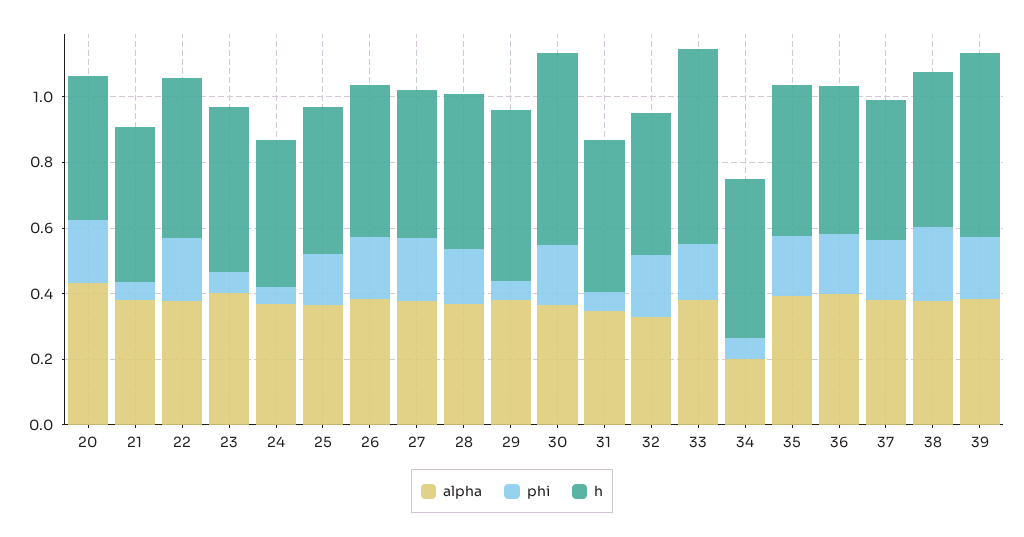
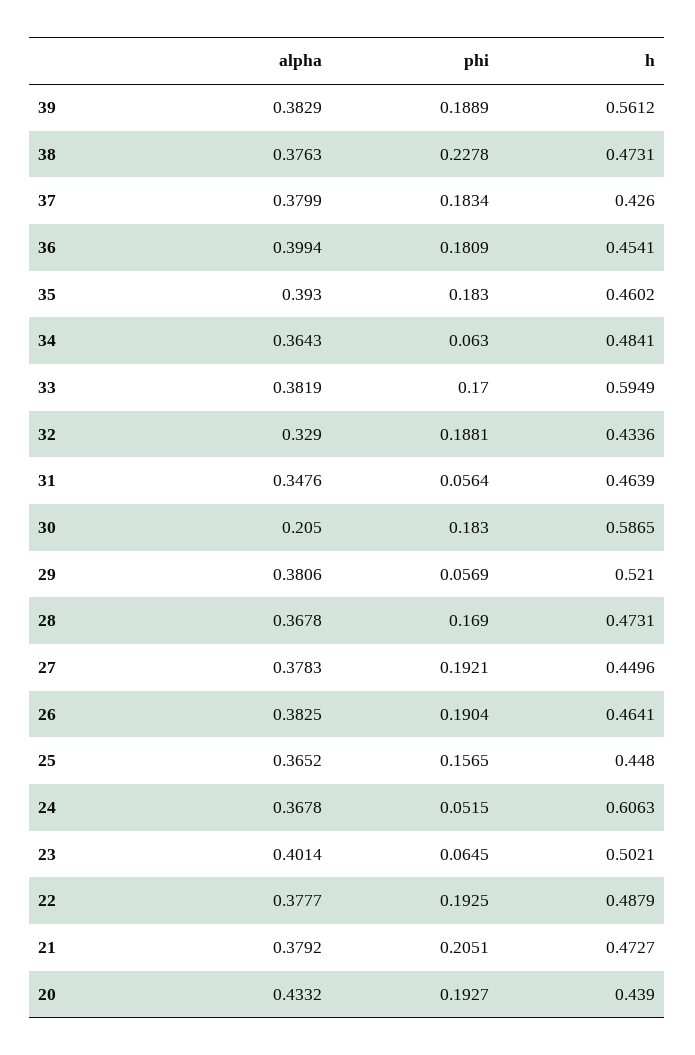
phi, 21: 0.05 -> 0.2051
h, 24: 0.45 -> 0.6063
alpha, 30: 0.35 -> 0.205
alpha, 34: 0.2 -> 0.3643

